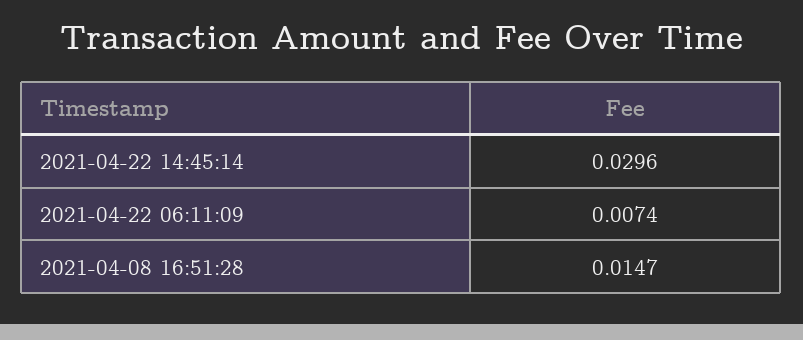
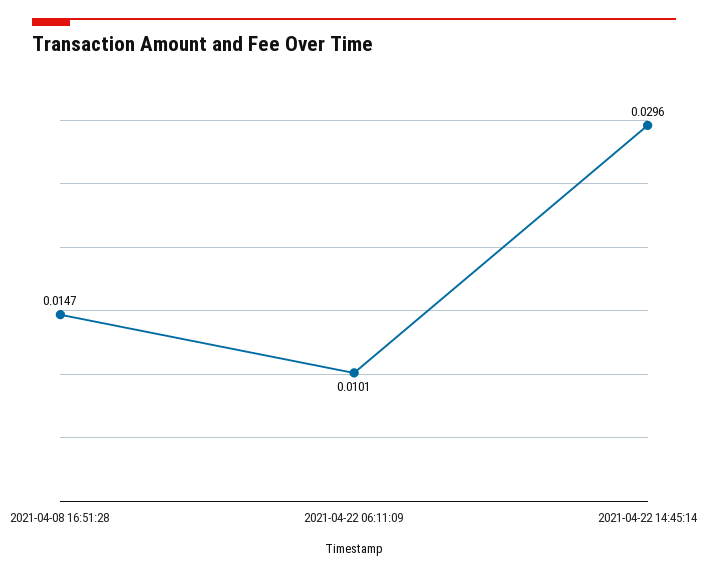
2021-04-22 06:11:09: 0.0074 -> 0.0101

